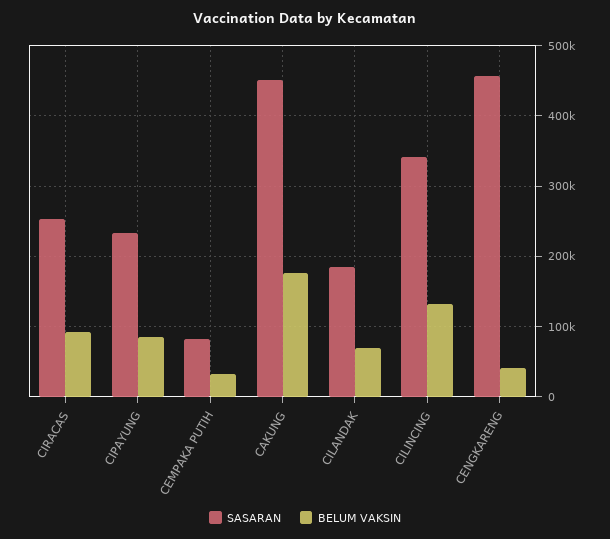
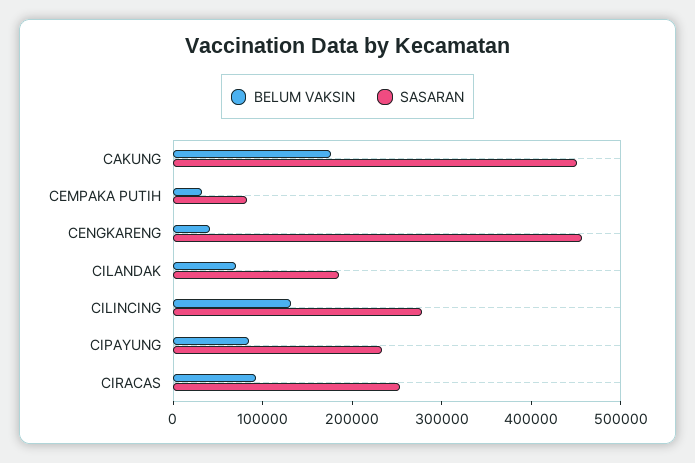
SASARAN, CILINCING: 340000 -> 280000

